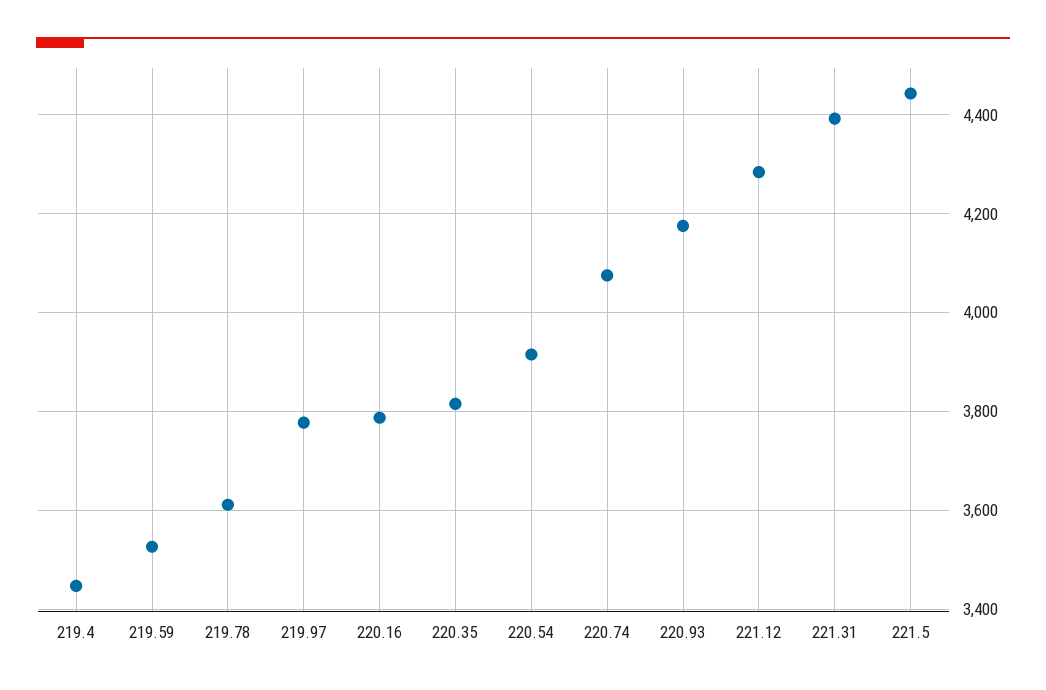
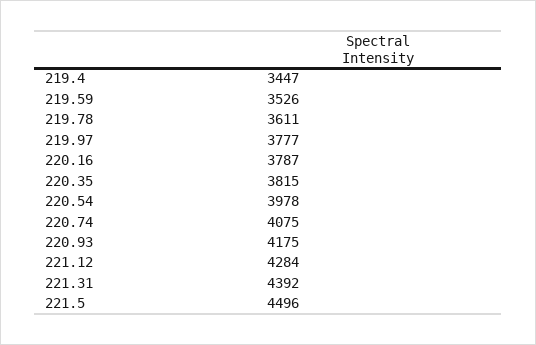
220.54: 3920 -> 3978
221.5: 4440 -> 4496

